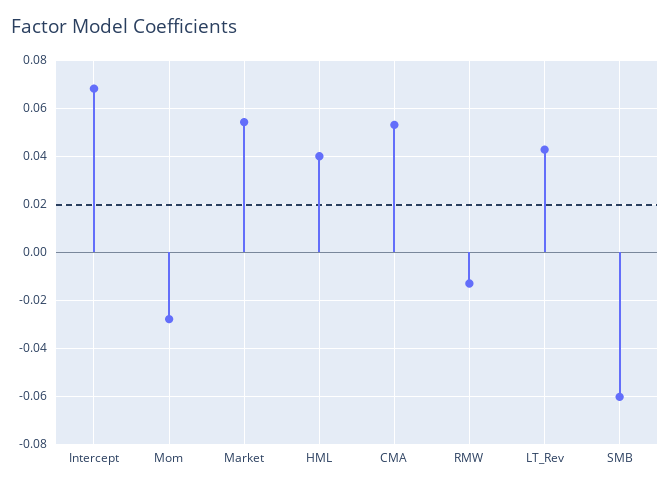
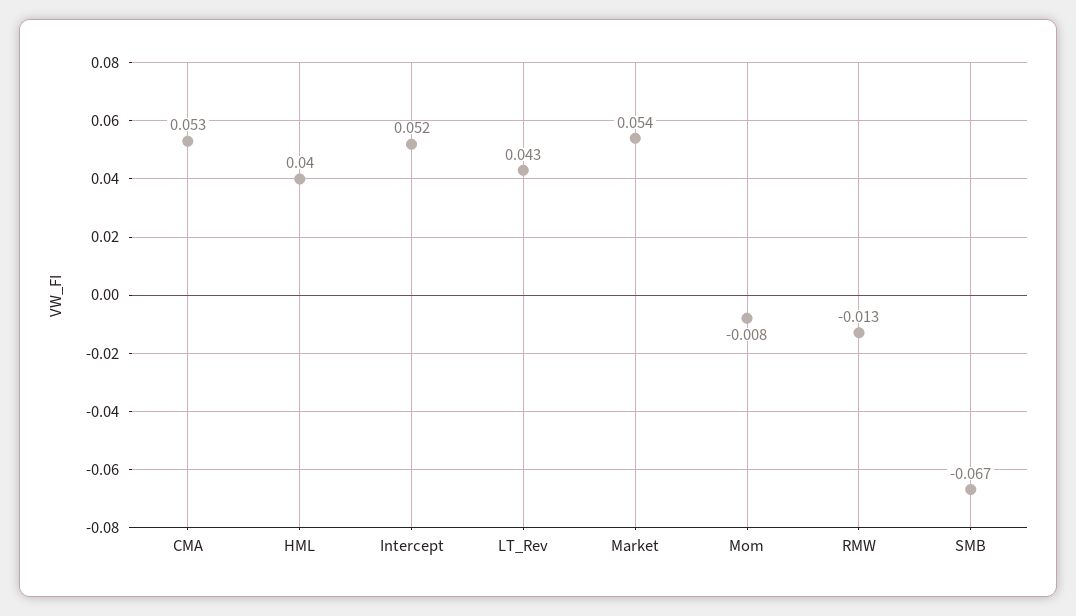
Intercept: 0.0675 -> 0.052
Mom: -0.0275 -> -0.008
SMB: -0.06 -> -0.067

